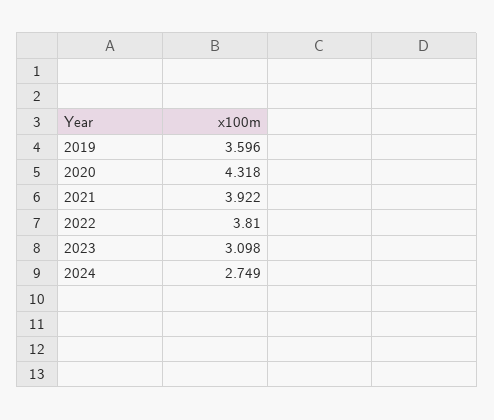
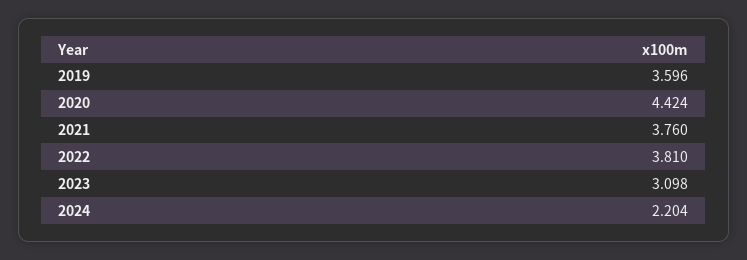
2020: 4.318 -> 4.424
2021: 3.922 -> 3.76
2024: 2.749 -> 2.204

